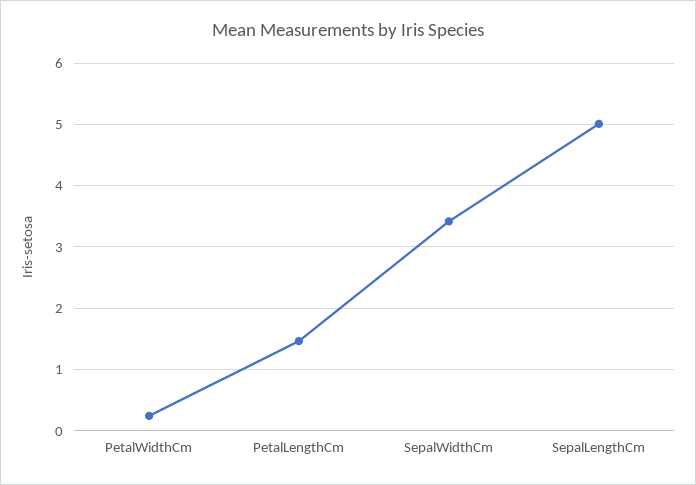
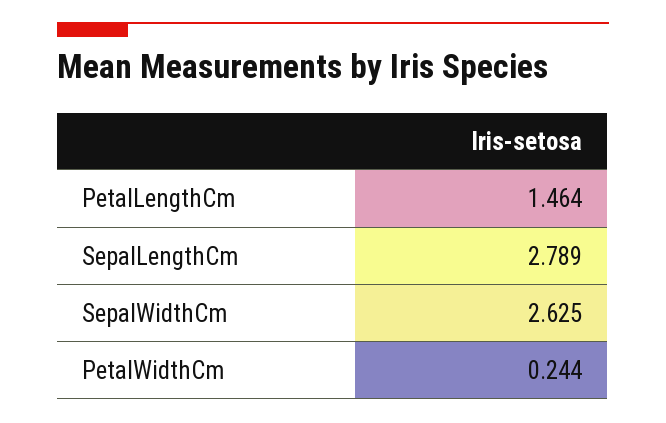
SepalWidthCm: 3.4 -> 2.625
SepalLengthCm: 5 -> 2.789

